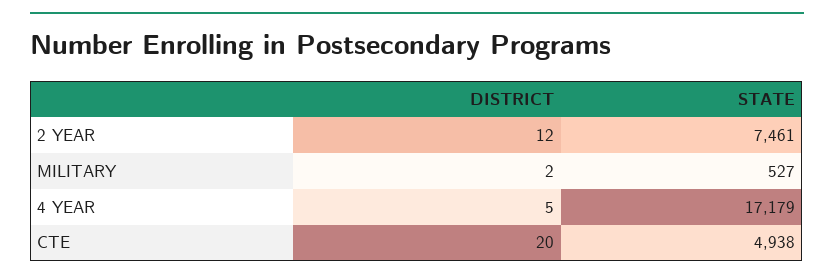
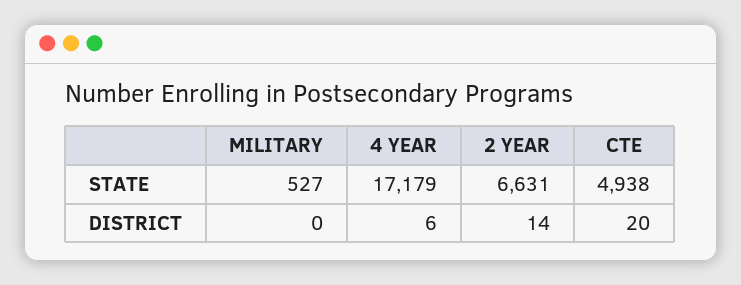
DISTRICT, 2 YEAR: 12 -> 14
STATE, 2 YEAR: 7461 -> 6631
DISTRICT, MILITARY: 2 -> 0
DISTRICT, 4 YEAR: 5 -> 6

